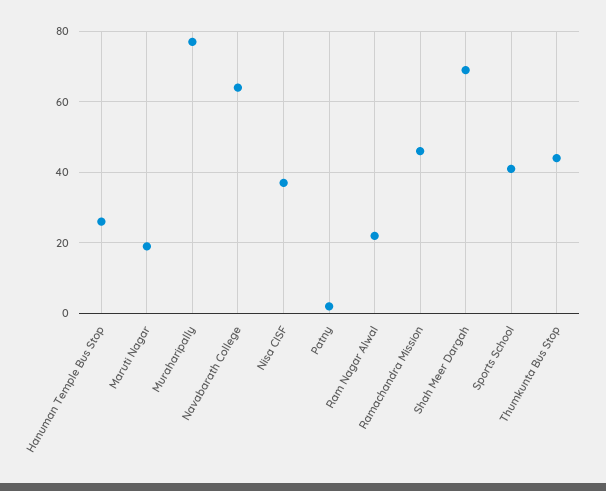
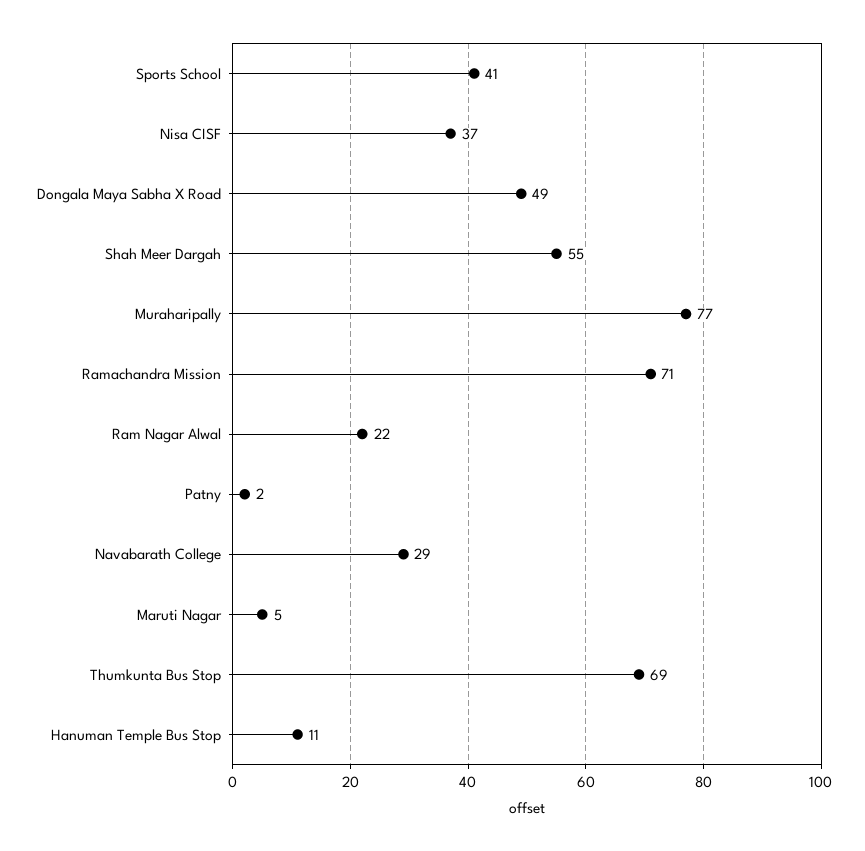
Hanuman Temple Bus Stop: 25 -> 11
Maruti Nagar: 20 -> 5
Navabarath College: 65 -> 29
Ramachandra Mission: 45 -> 71
Shah Meer Dargah: 70 -> 55
Thumkunta Bus Stop: 45 -> 69
Dongala Maya Sabha X Road: none -> 49

